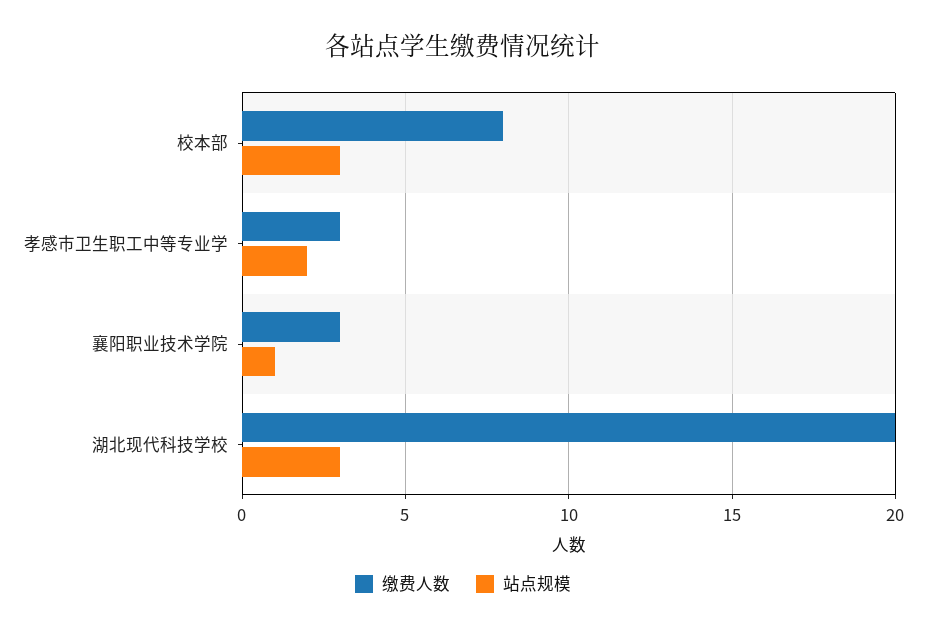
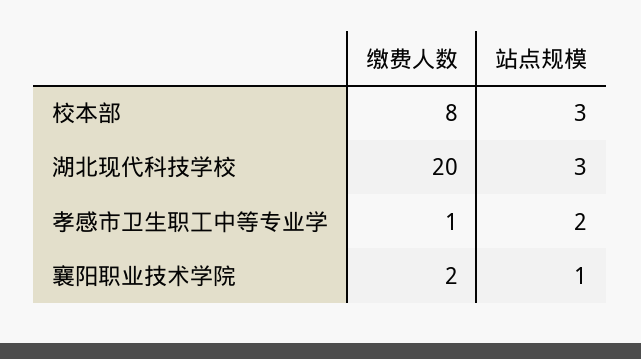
缴费人数, 孝感市卫生职工中等专业学: 3 -> 1
缴费人数, 襄阳职业技术学院: 3 -> 2

